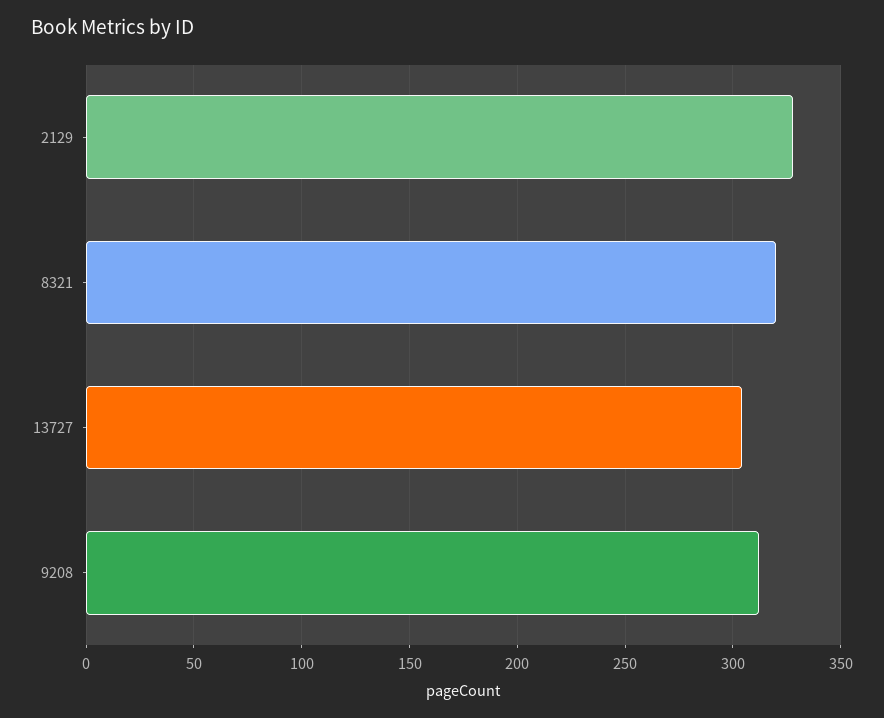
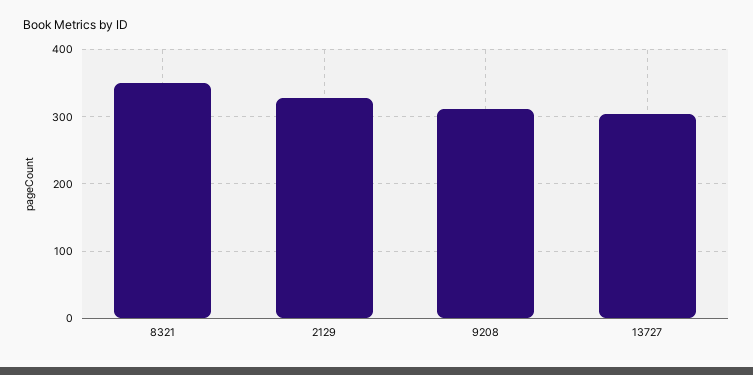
8321: 320 -> 350

